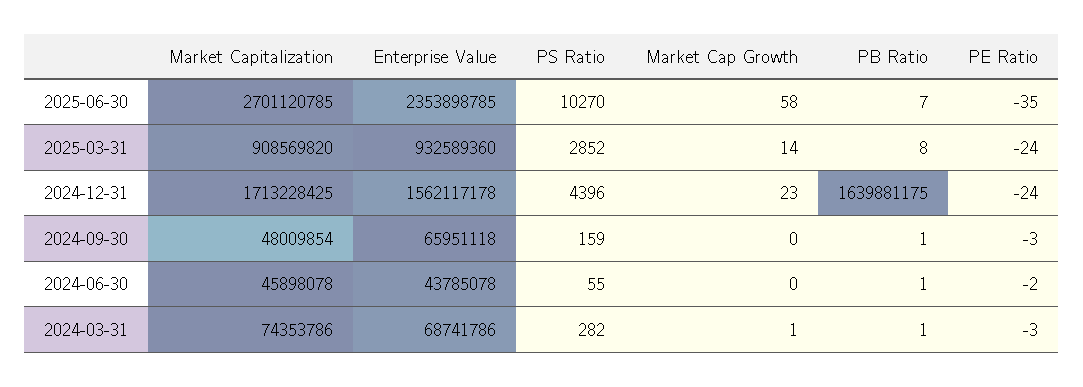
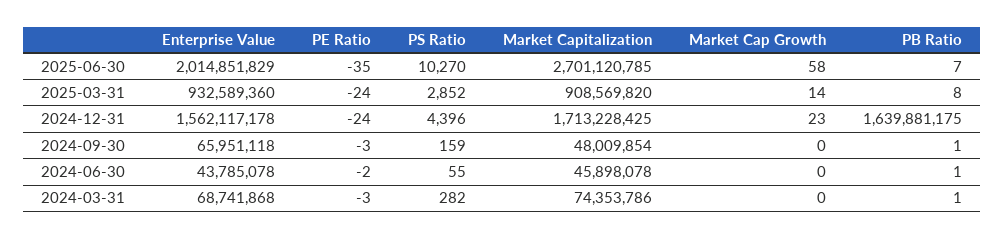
Enterprise Value, 2025-06-30: 2353898785 -> 2014851829
Enterprise Value, 2024-03-31: 68741786 -> 68741868
Market Cap Growth, 2024-03-31: 1 -> 0

